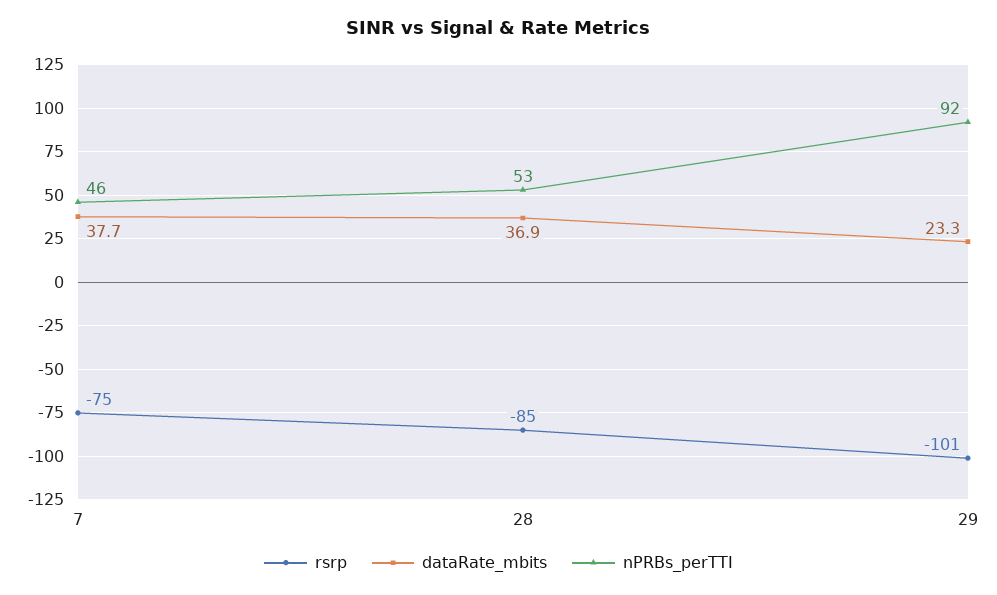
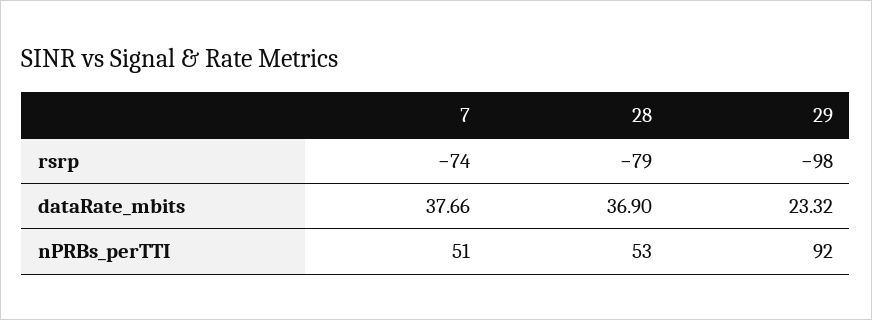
rsrp, 7: -75 -> -74
nPRBs_perTTI, 7: 46 -> 51
rsrp, 28: -85 -> -79
rsrp, 29: -101 -> -98

